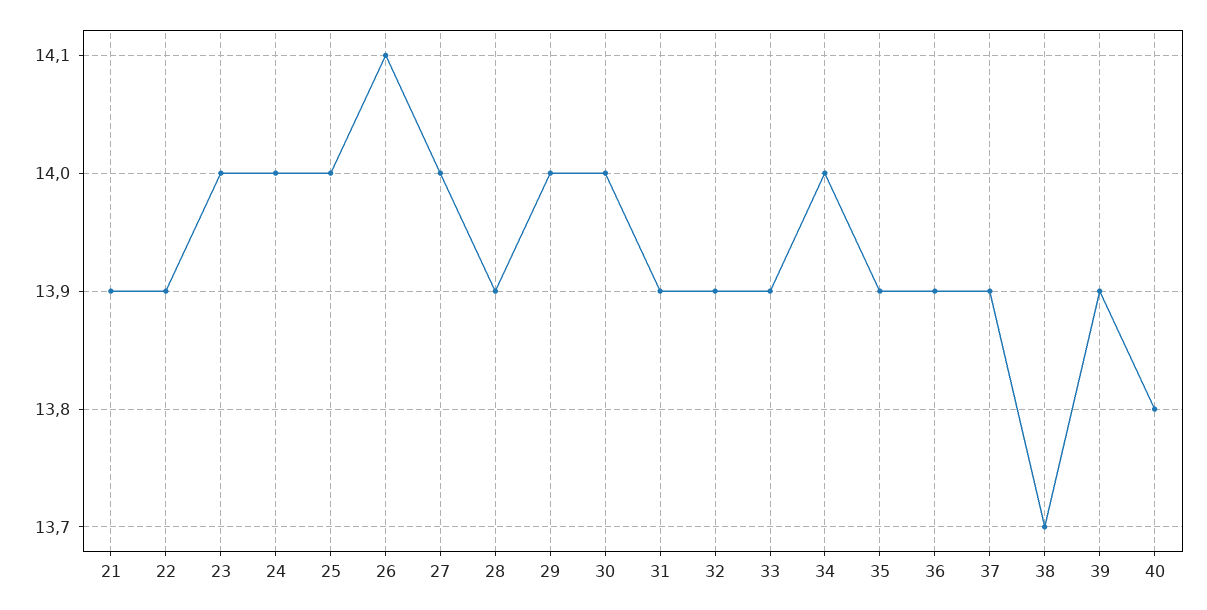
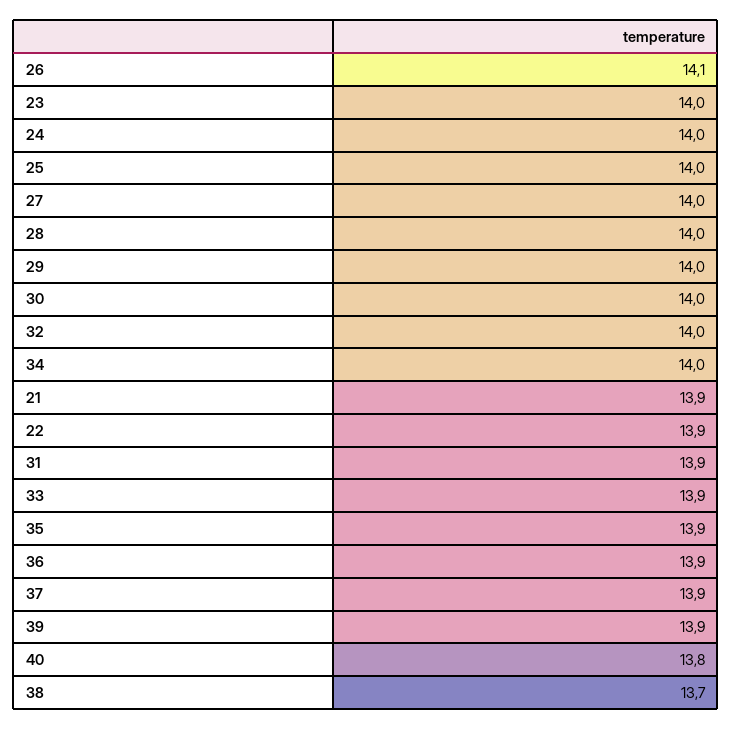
28: 13.9 -> 14
32: 13.9 -> 14

